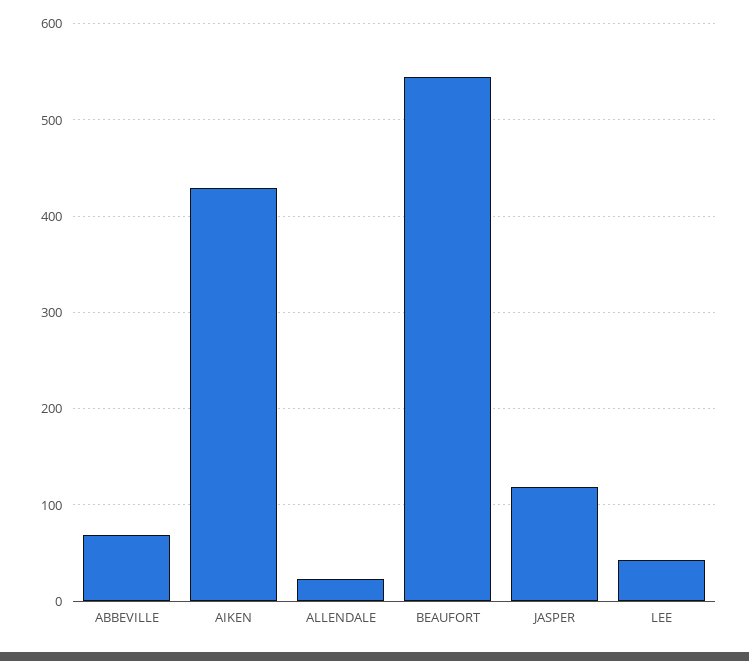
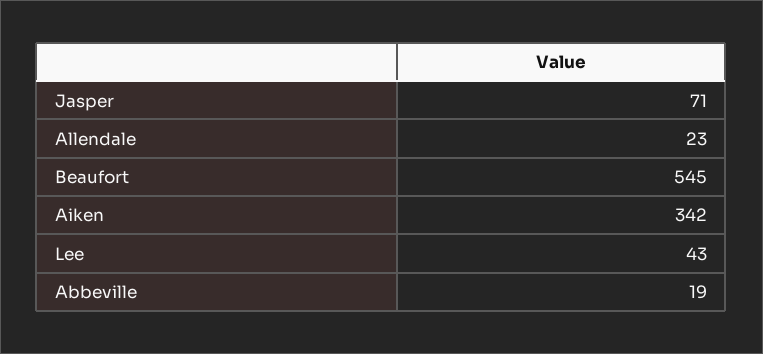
ABBEVILLE: 70 -> 19
AIKEN: 430 -> 342
JASPER: 120 -> 71

